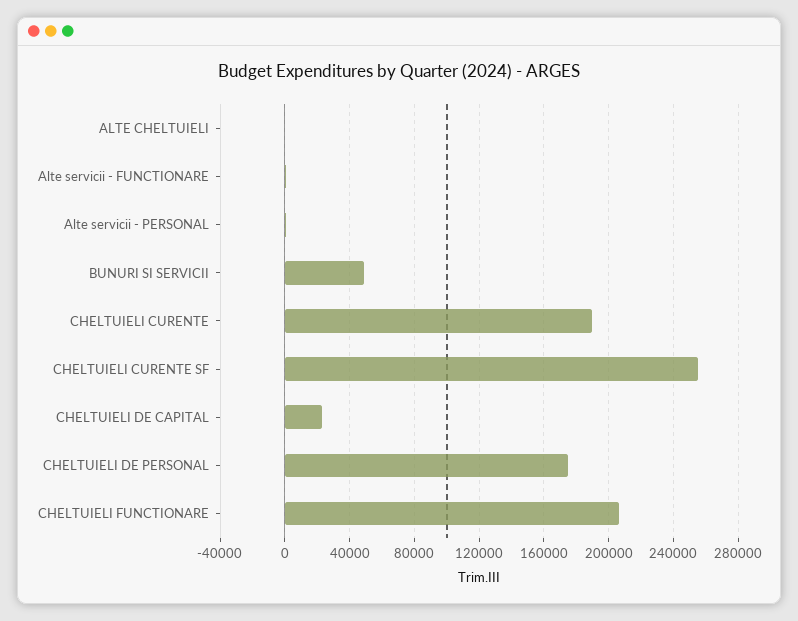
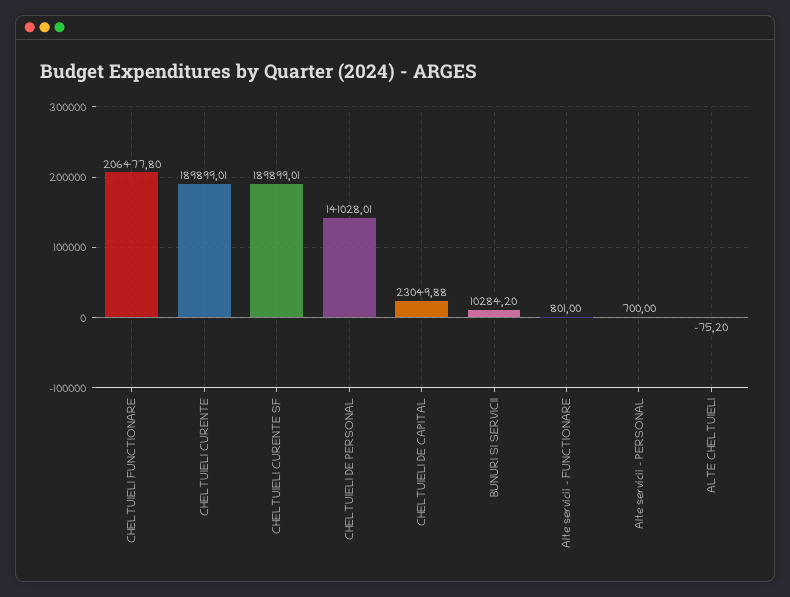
BUNURI SI SERVICII: 50000 -> 10284.2
CHELTUIELI CURENTE SF: 255000 -> 189899.01
CHELTUIELI DE PERSONAL: 175000 -> 141028.01

